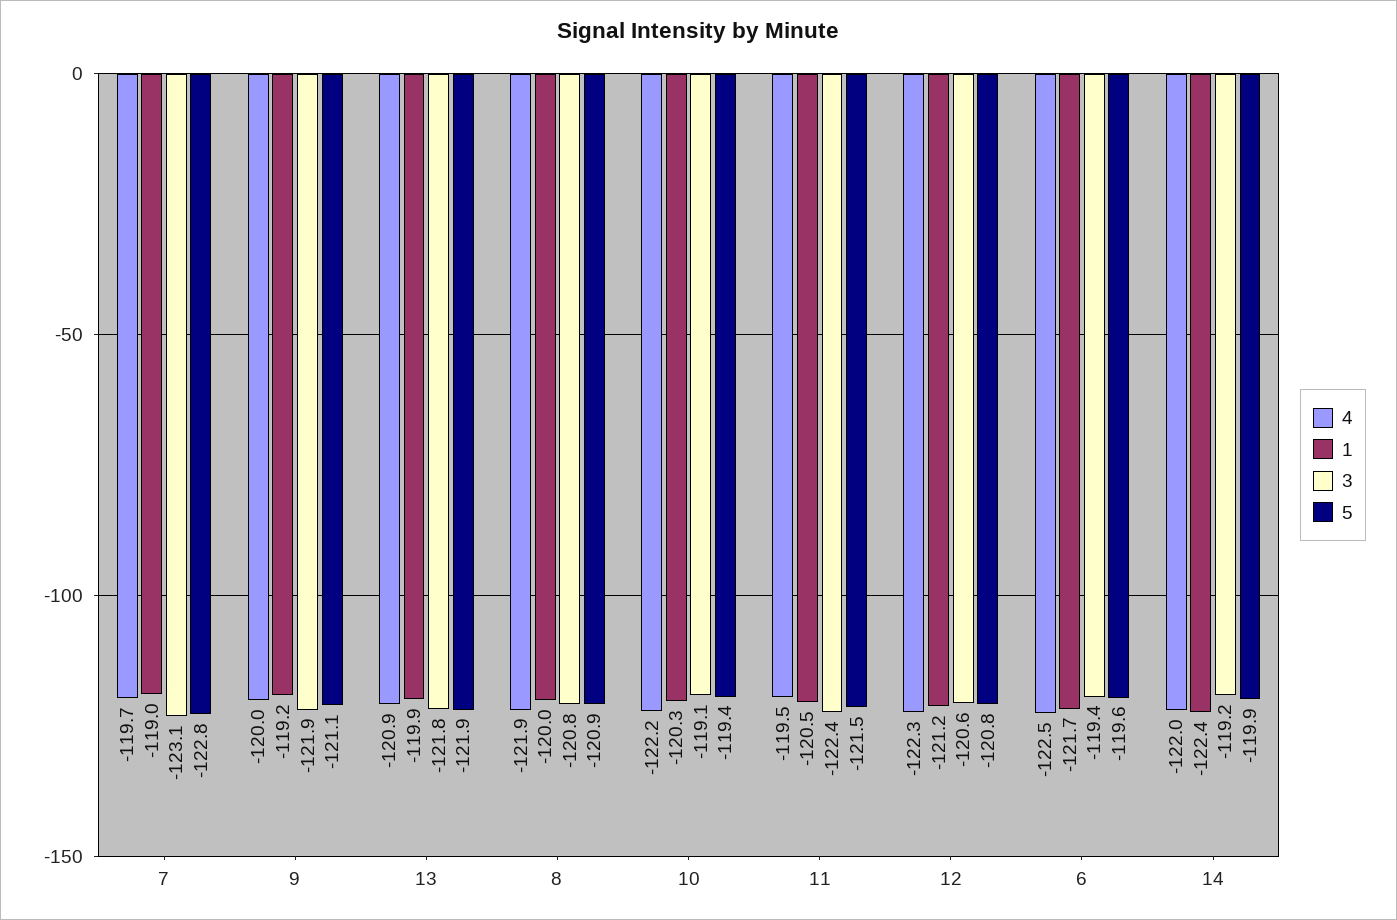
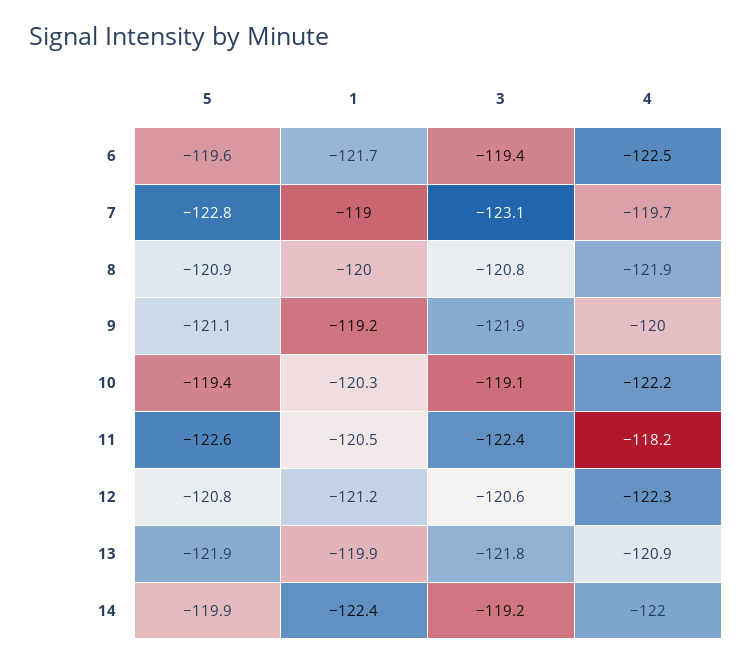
4, 11: -119.5 -> -118.2
5, 11: -121.5 -> -122.6

